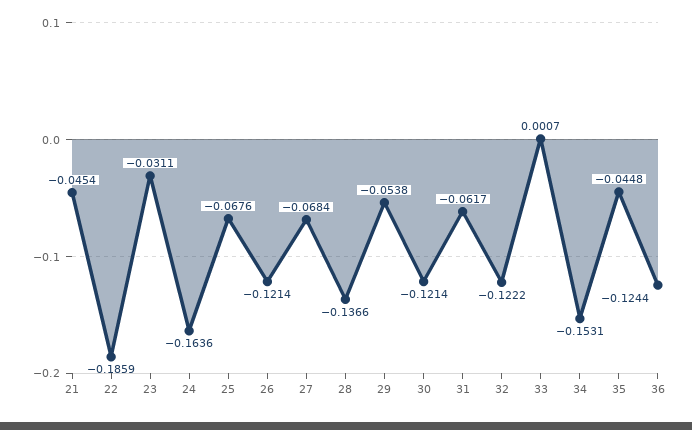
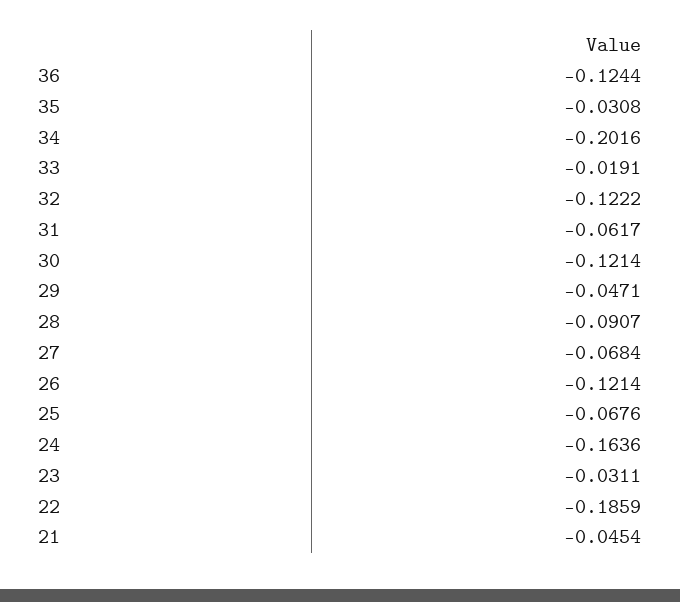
28: -0.1366 -> -0.0907
29: -0.0538 -> -0.0471
33: 0.0007 -> -0.0191
34: -0.1531 -> -0.2016
35: -0.0448 -> -0.0308

